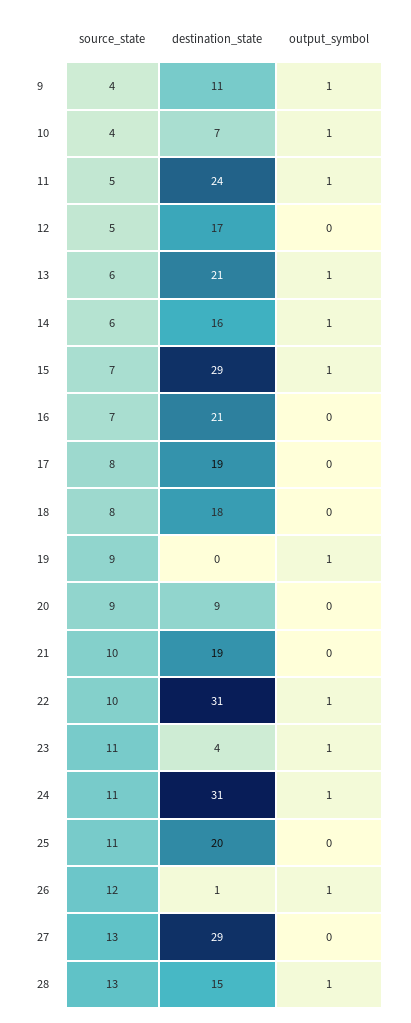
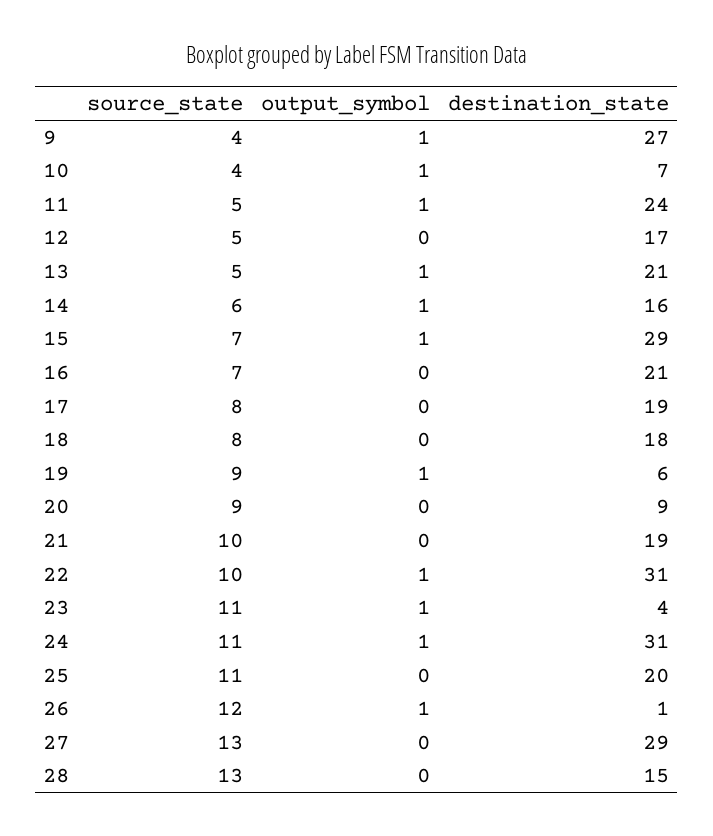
destination_state, 9: 11 -> 27
source_state, 13: 6 -> 5
destination_state, 19: 0 -> 6
output_symbol, 28: 1 -> 0

